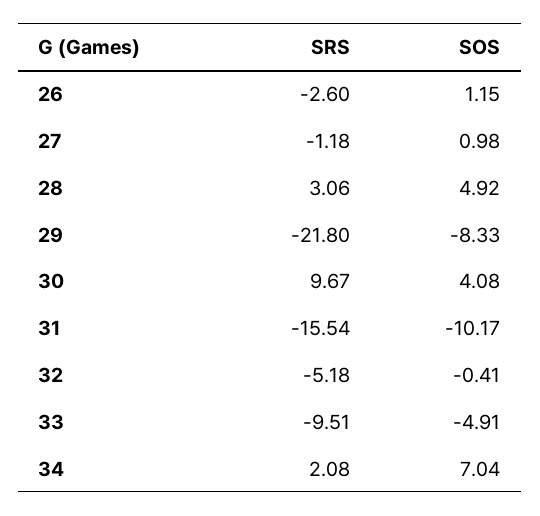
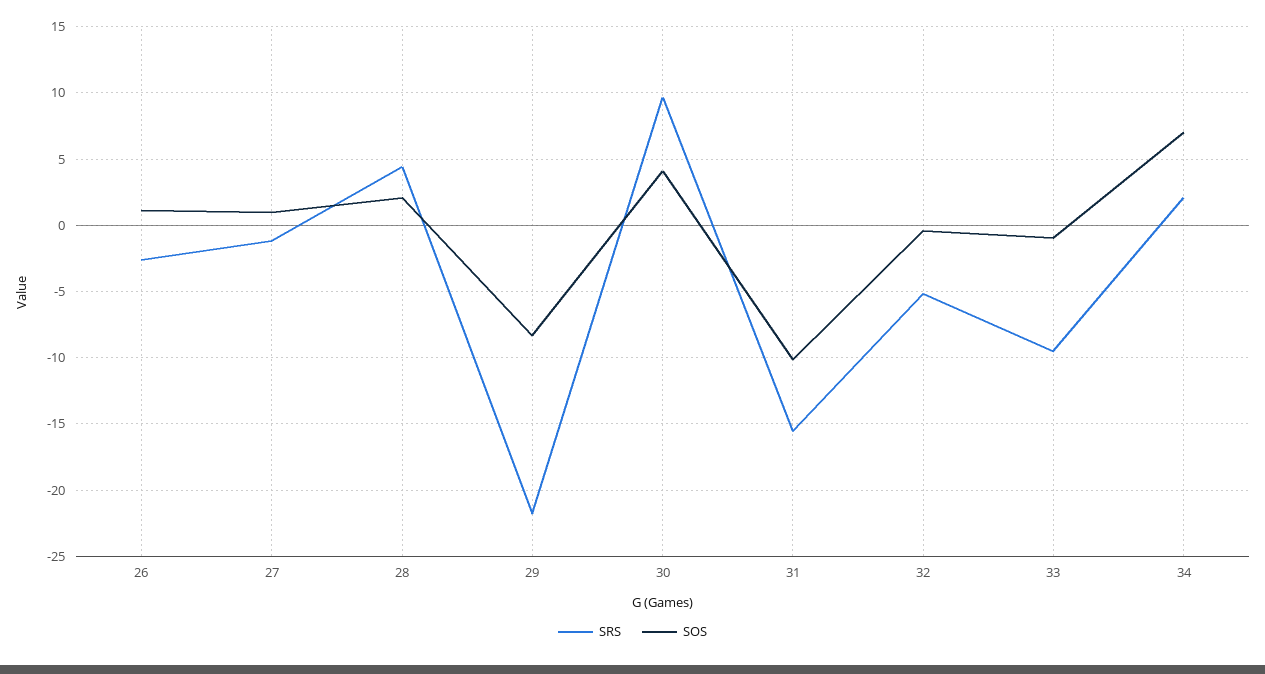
SRS, 28: 3.06 -> 4.5
SOS, 28: 4.92 -> 2
SOS, 33: -4.91 -> -1

